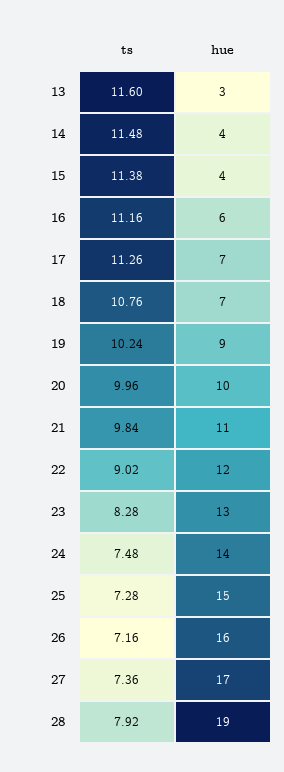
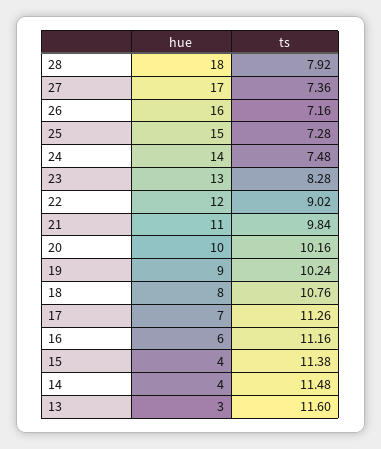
hue, 18: 7 -> 8
ts, 20: 9.96 -> 10.16
hue, 28: 19 -> 18

